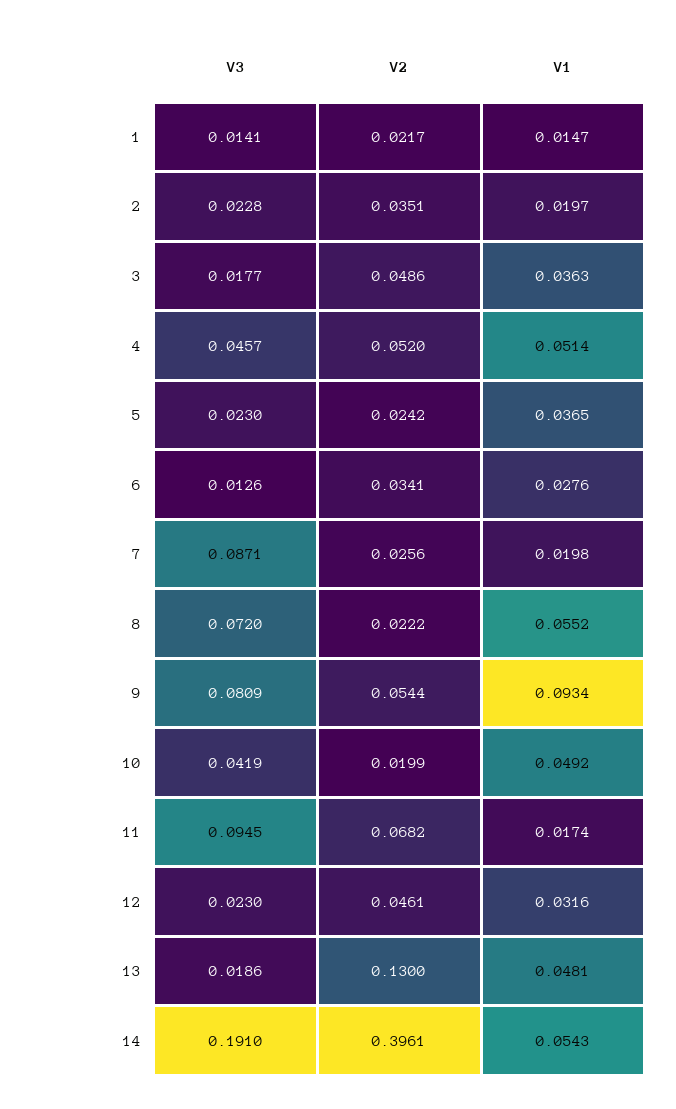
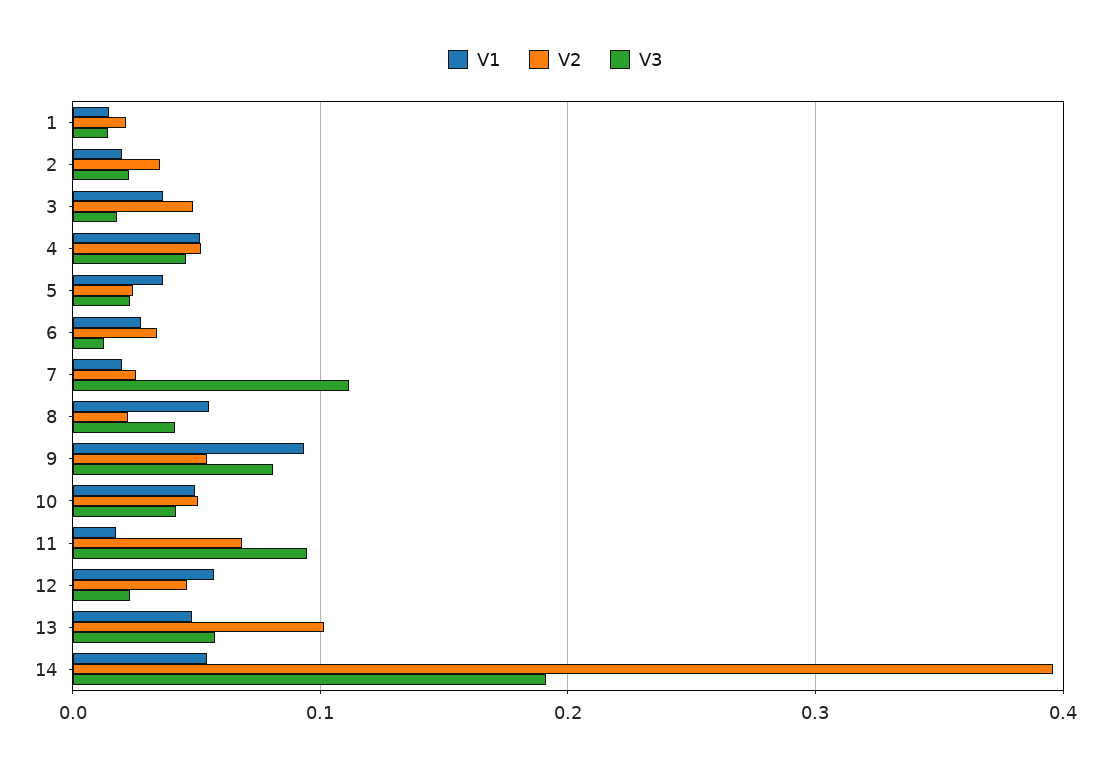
V3, 7: 0.0871 -> 0.11
V3, 8: 0.072 -> 0.04
V2, 10: 0.0199 -> 0.05
V1, 12: 0.0316 -> 0.06
V3, 13: 0.0186 -> 0.06
V2, 13: 0.13 -> 0.1

